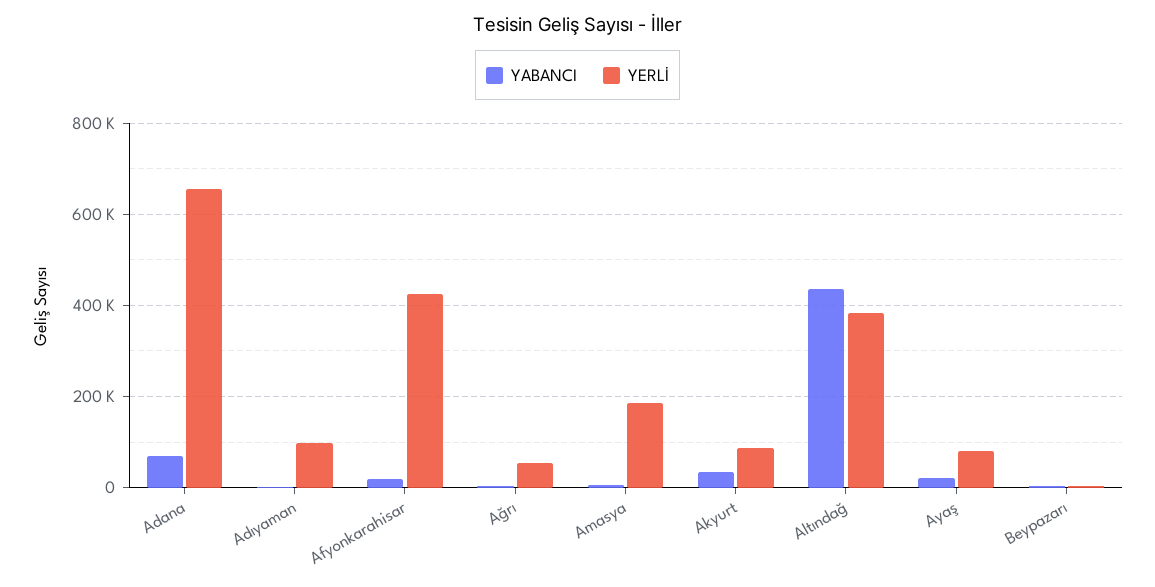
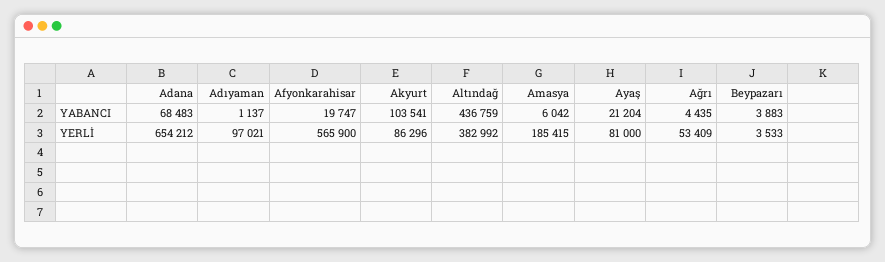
YERLİ, Afyonkarahisar: 420000 -> 565900
YABANCI, Akyurt: 40000 -> 103541

